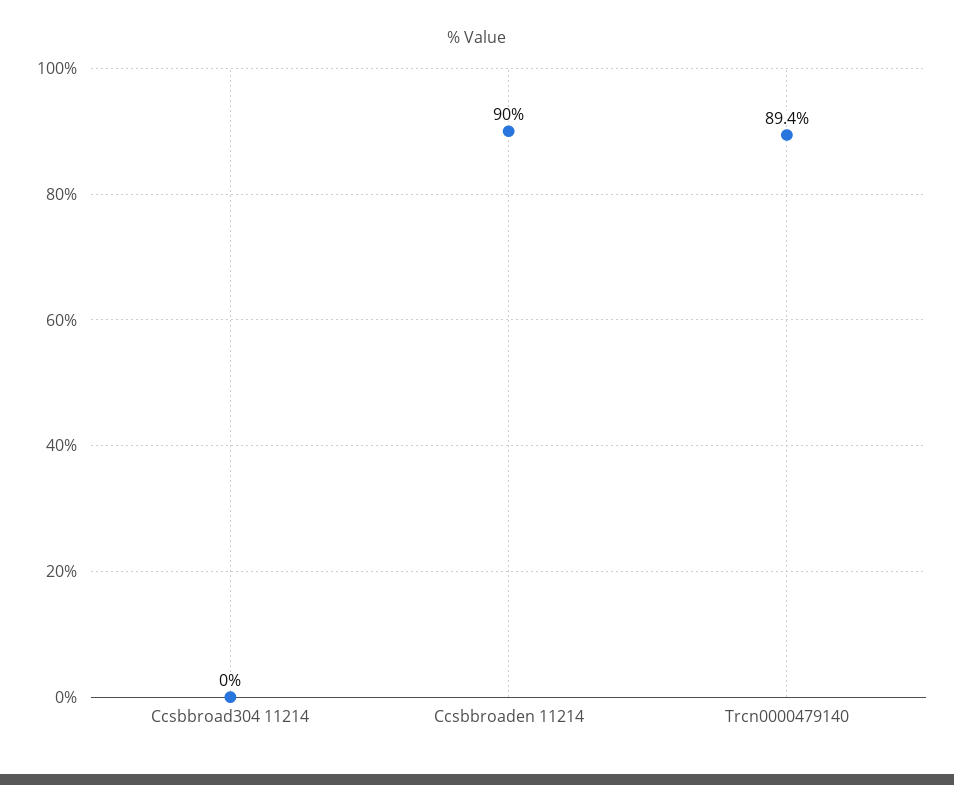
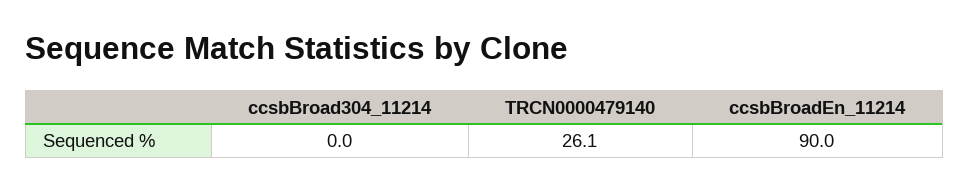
Trcn0000479140: 89.4 -> 26.1

